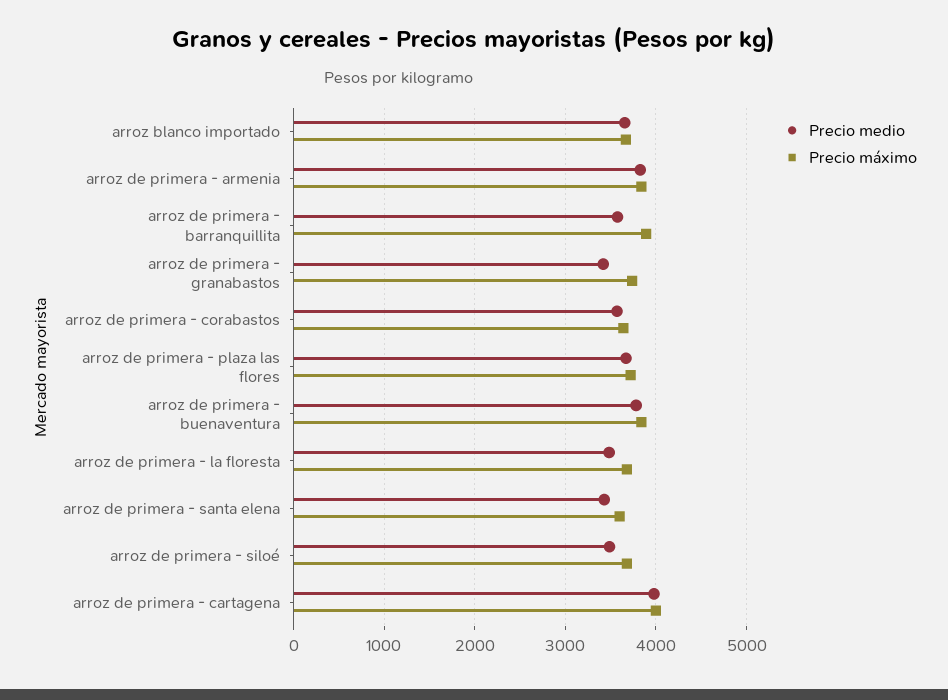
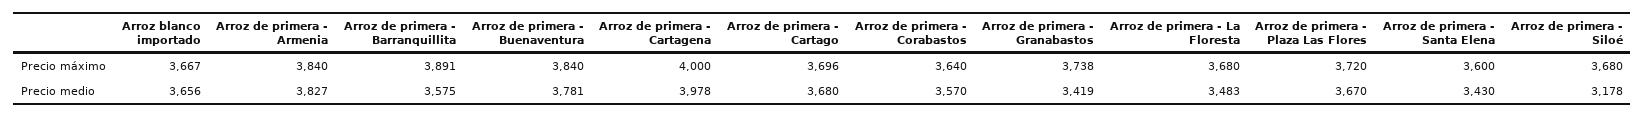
Precio medio, arroz de primera - siloé: 3500 -> 3178
Precio máximo, Arroz de primera - Cartago: none -> 3696
Precio medio, Arroz de primera - Cartago: none -> 3680

